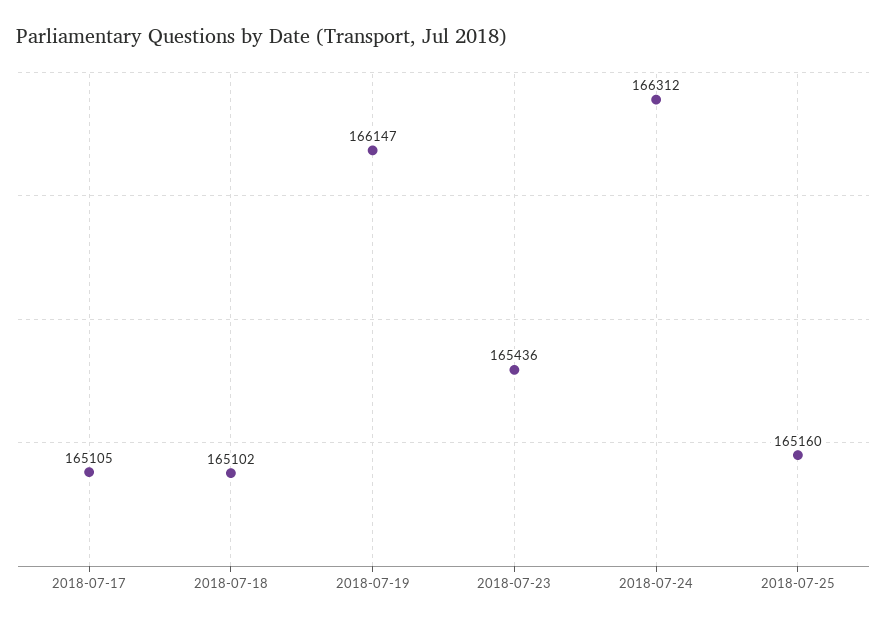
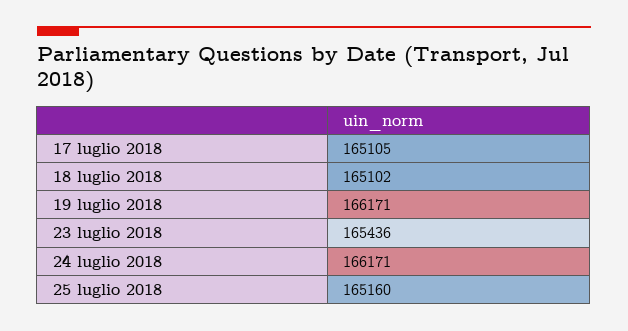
2018-07-19: 166147 -> 166171
2018-07-24: 166312 -> 166171

